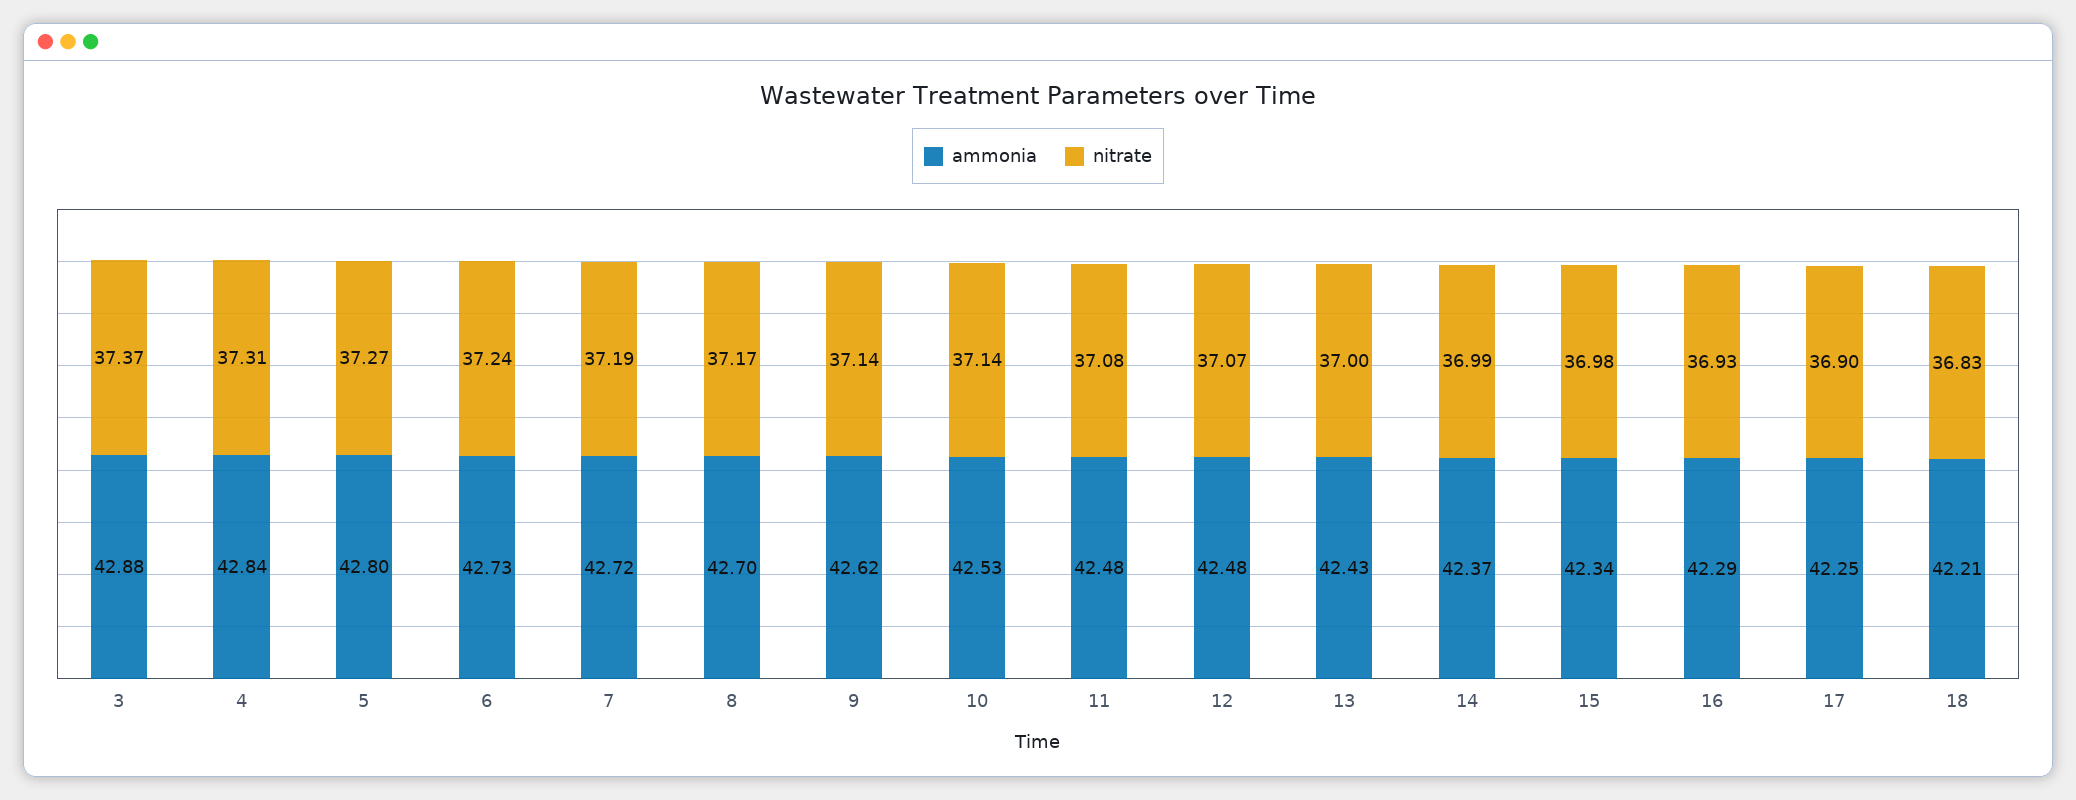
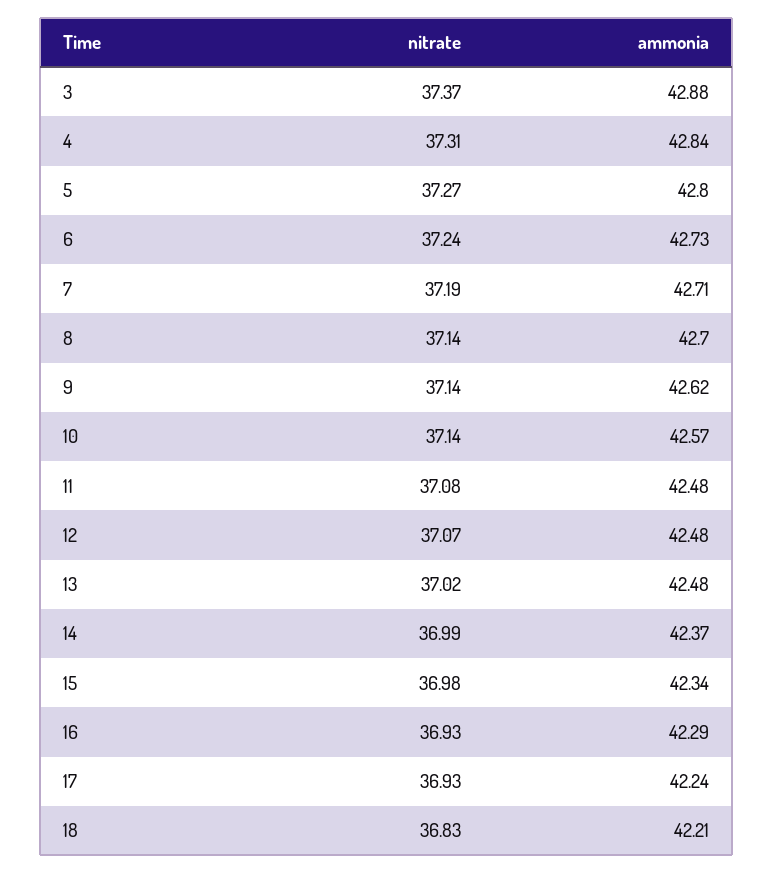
ammonia, 7: 42.72 -> 42.71
nitrate, 8: 37.17 -> 37.14
ammonia, 10: 42.53 -> 42.57
ammonia, 13: 42.43 -> 42.48
nitrate, 13: 37 -> 37.02
ammonia, 17: 42.25 -> 42.24
nitrate, 17: 36.9 -> 36.93

